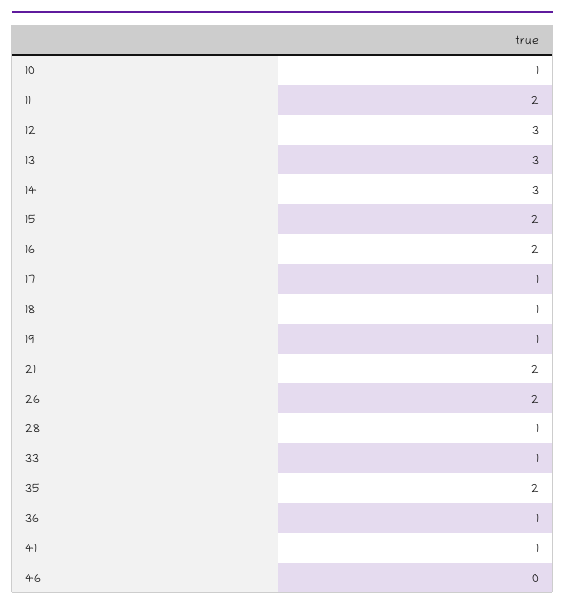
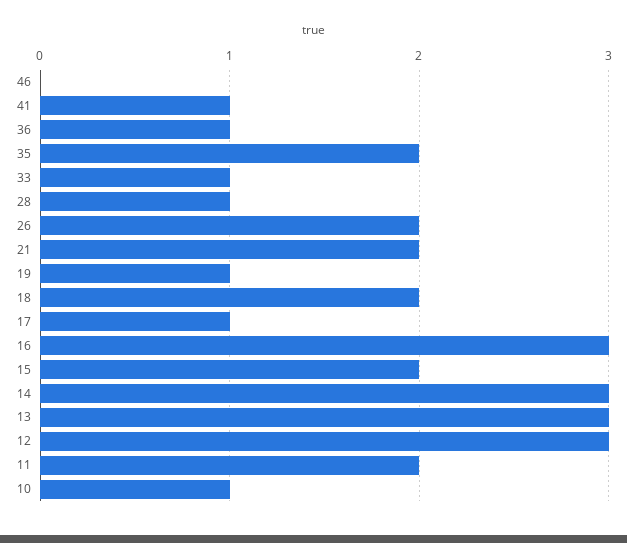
16: 2 -> 3
18: 1 -> 2

